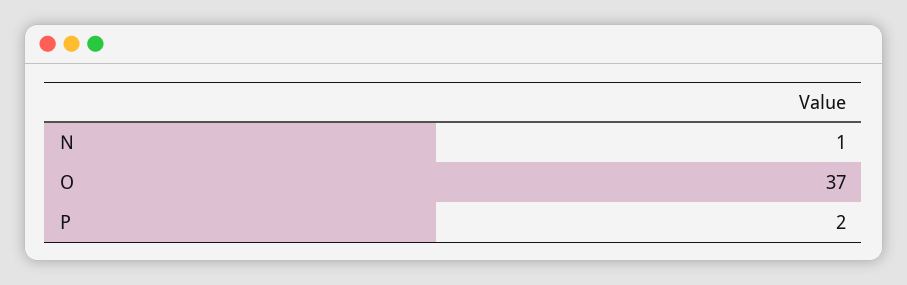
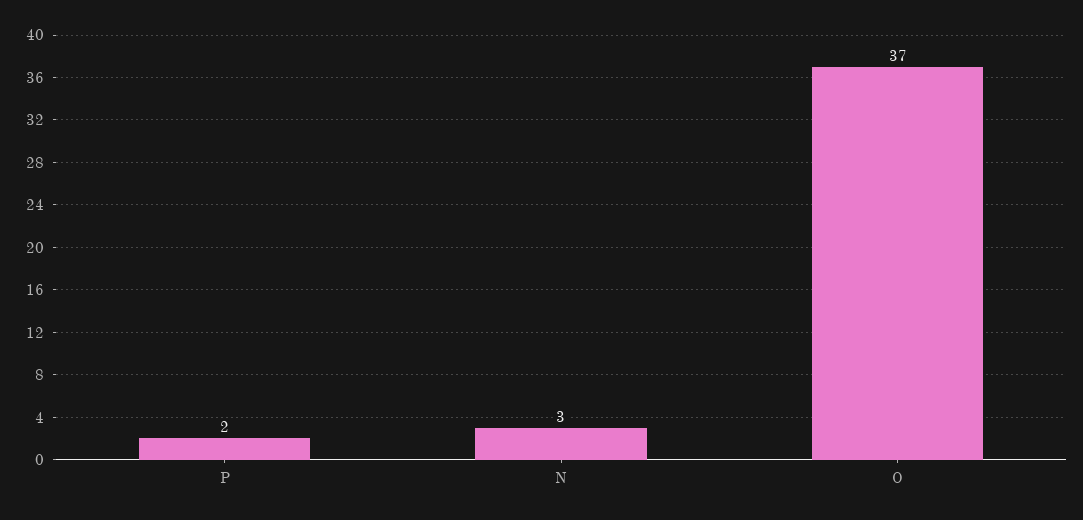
N: 1 -> 3

